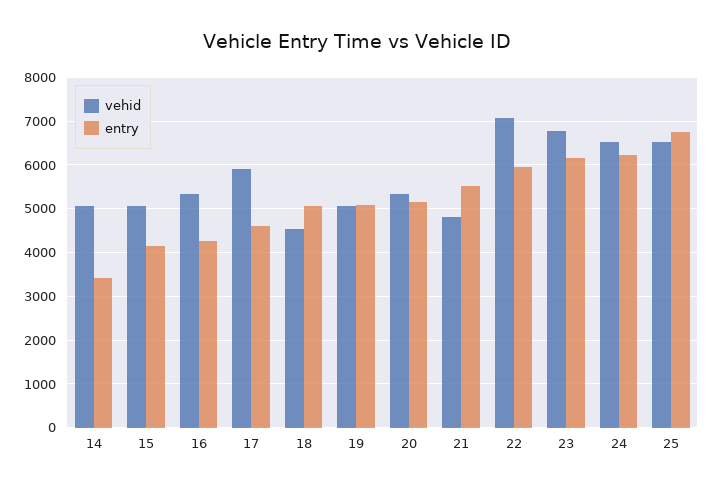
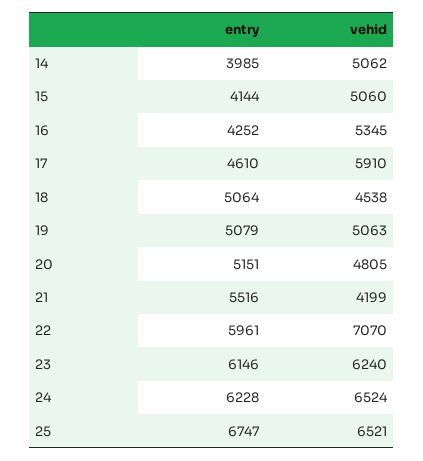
entry, 14: 3400 -> 3985
vehid, 20: 5400 -> 4805
vehid, 21: 4800 -> 4199
vehid, 23: 6800 -> 6240

